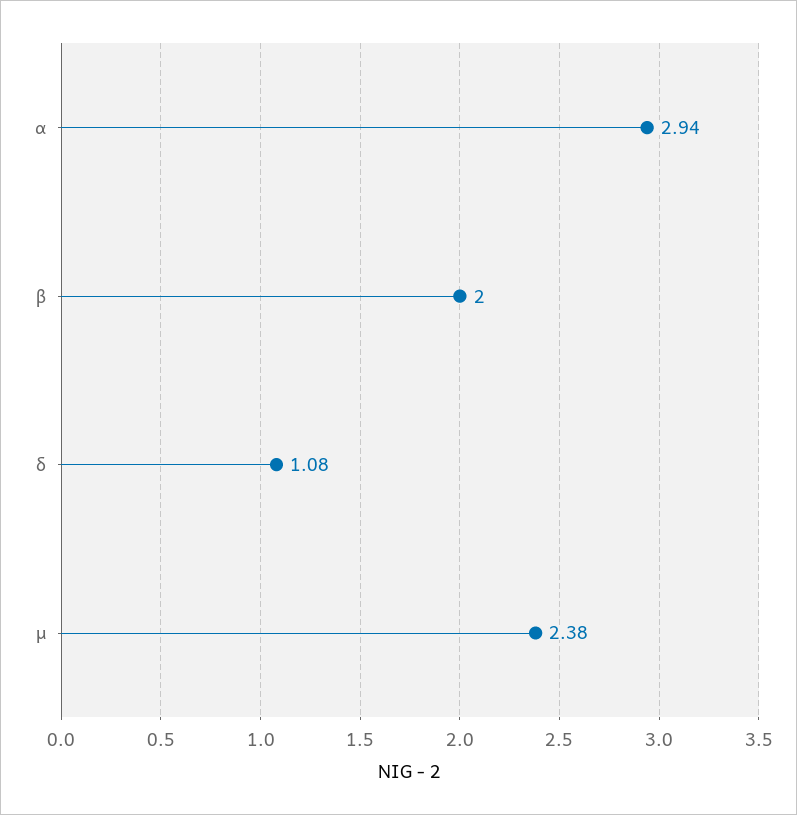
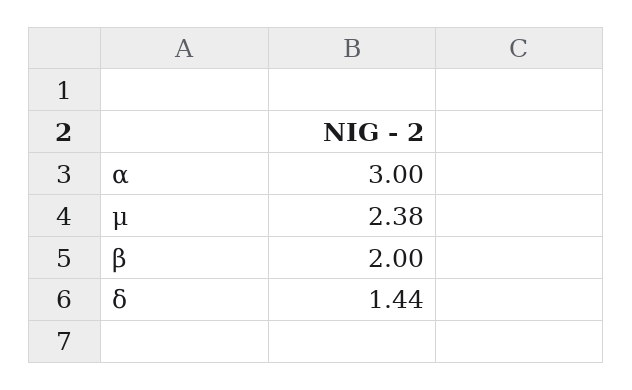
α: 2.94 -> 3
δ: 1.08 -> 1.44

